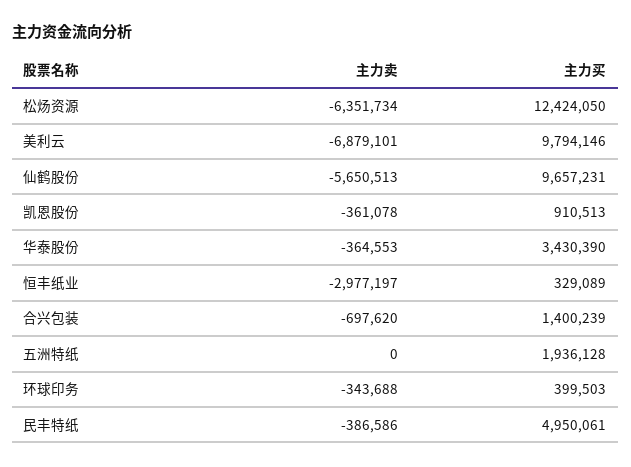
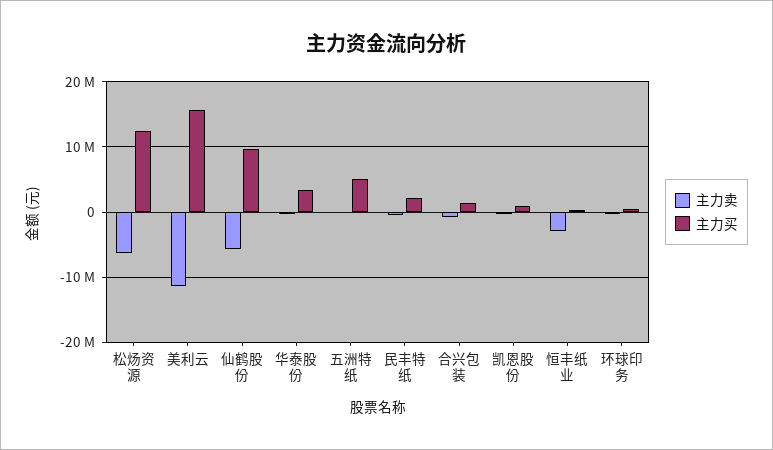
主力卖, 美利云: -6879101 -> -11000000
主力买, 美利云: 9794146 -> 16000000
主力买, 五洲特纸: 1936128 -> 5000000
主力买, 民丰特纸: 4950061 -> 2000000

